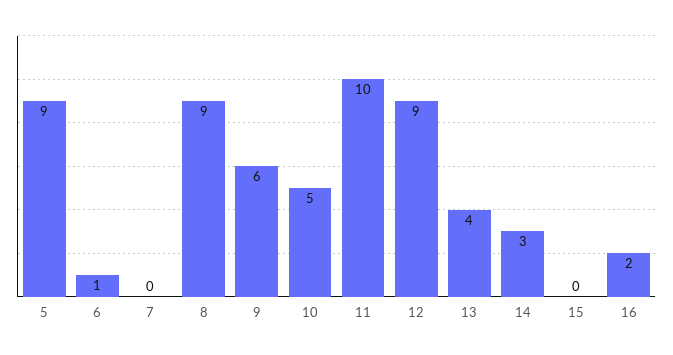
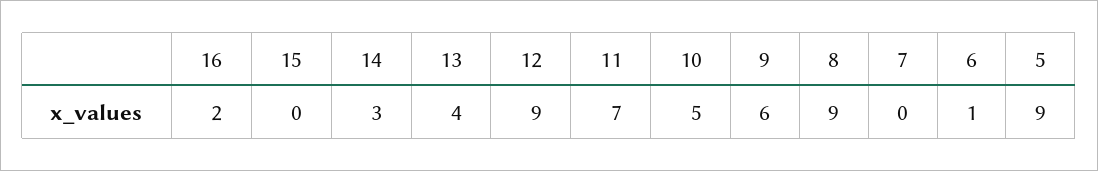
11: 10 -> 7

